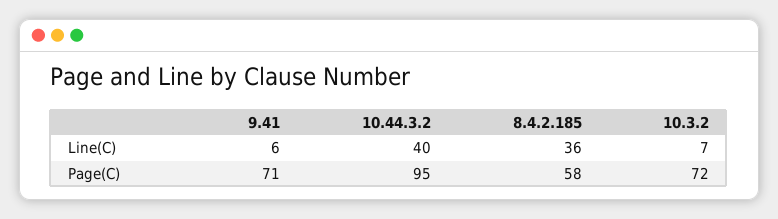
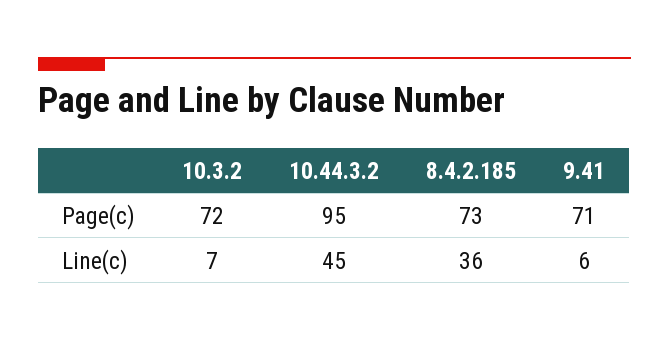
10.44.3.2, Line(C): 40 -> 45
8.4.2.185, Page(C): 58 -> 73

